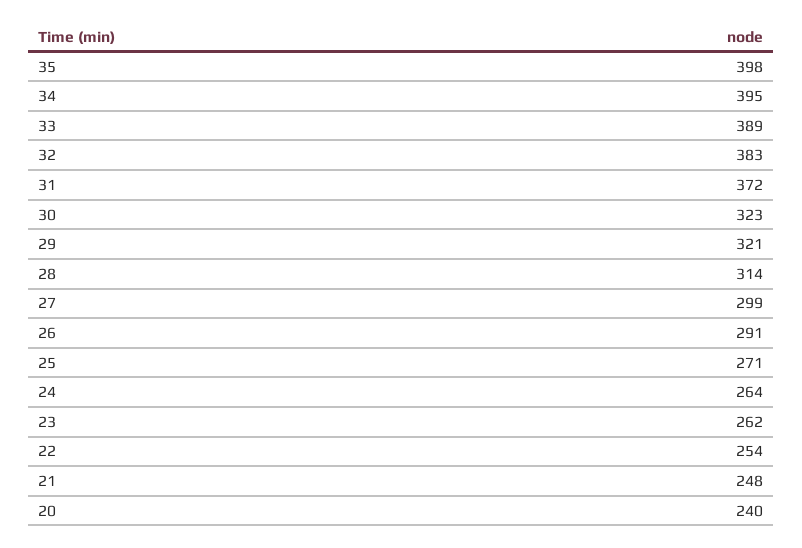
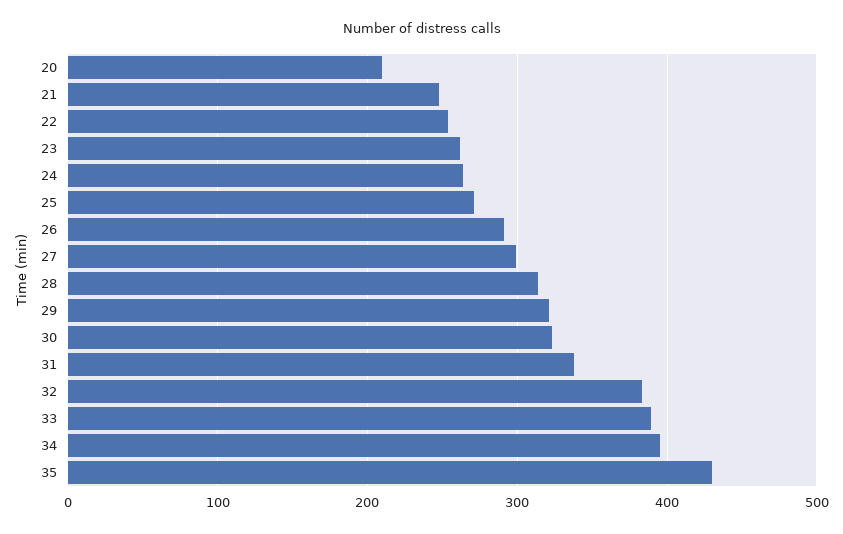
35: 398 -> 430
31: 372 -> 340
20: 240 -> 210

